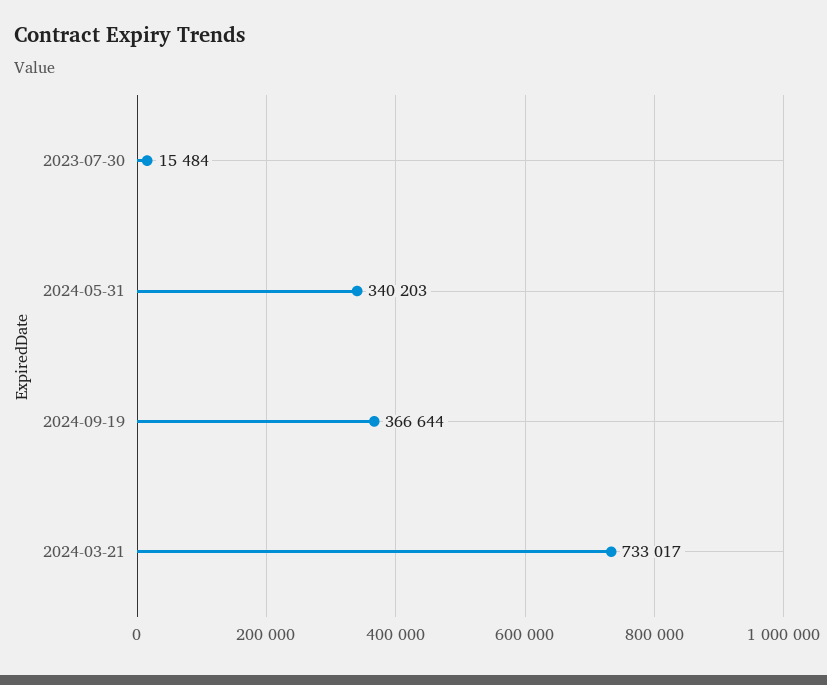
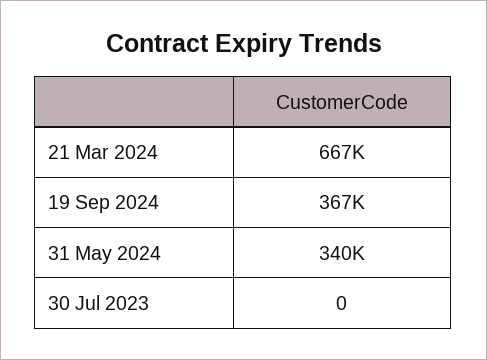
2023-07-30: 15484 -> 0
2024-03-21: 733017 -> 667000

